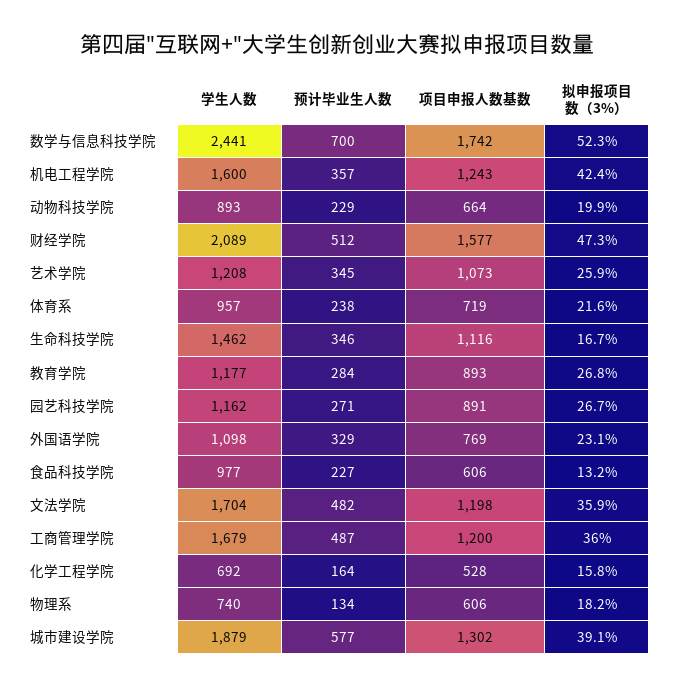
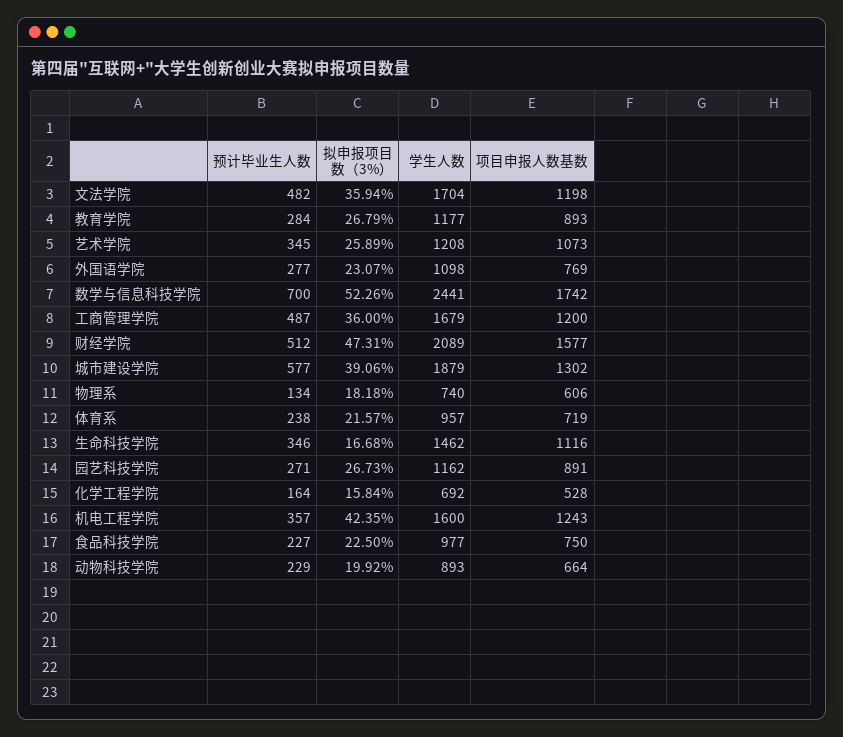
预计毕业生人数, 外国语学院: 329 -> 277
项目申报人数基数, 食品科技学院: 606 -> 750
拟申报项目数（3%）, 食品科技学院: 13.2 -> 22.5

